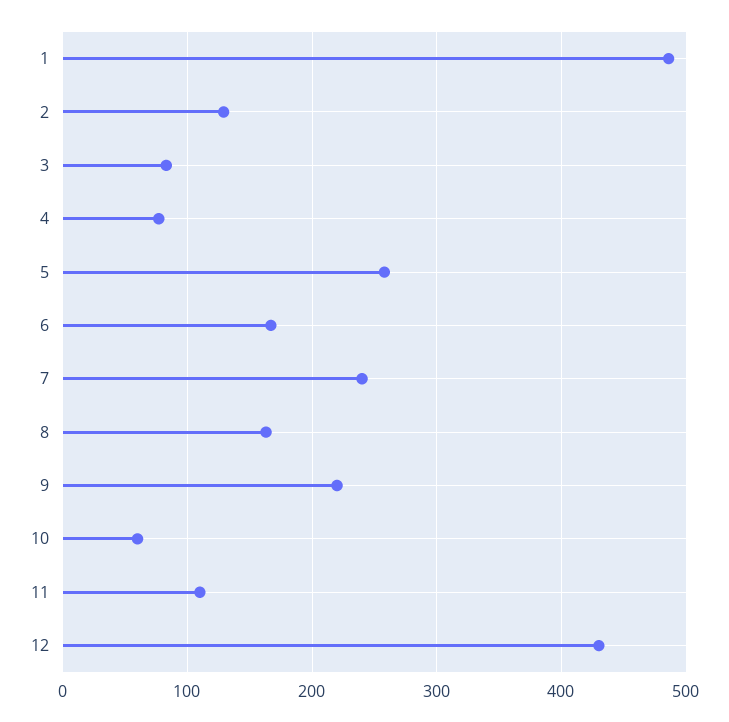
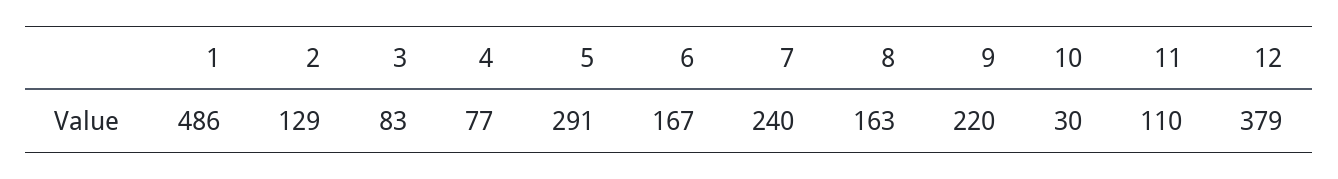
5: 260 -> 291
10: 60 -> 30
12: 430 -> 379

